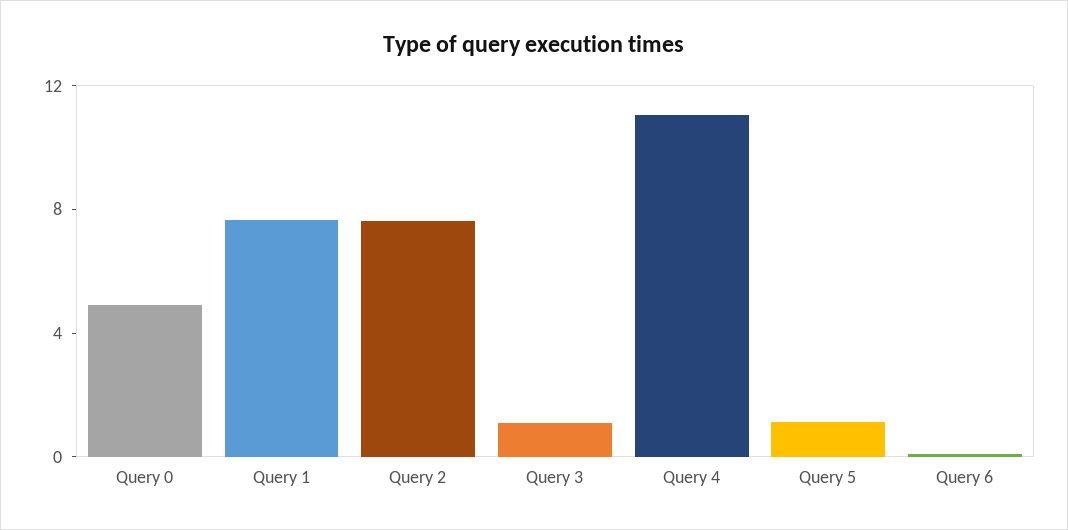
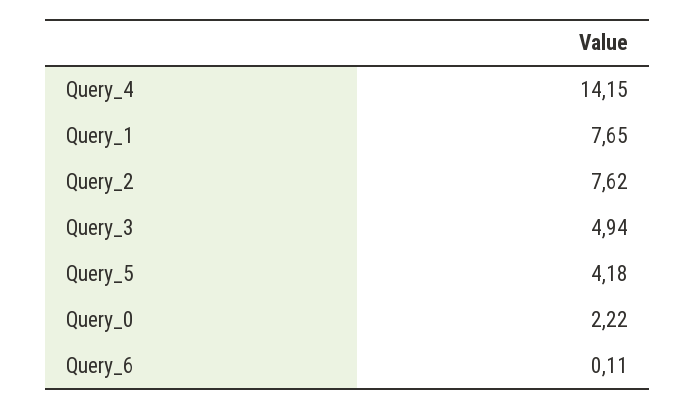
Query 0: 5 -> 2.22
Query 3: 1 -> 4.94
Query 4: 11 -> 14.15
Query 5: 1 -> 4.18

